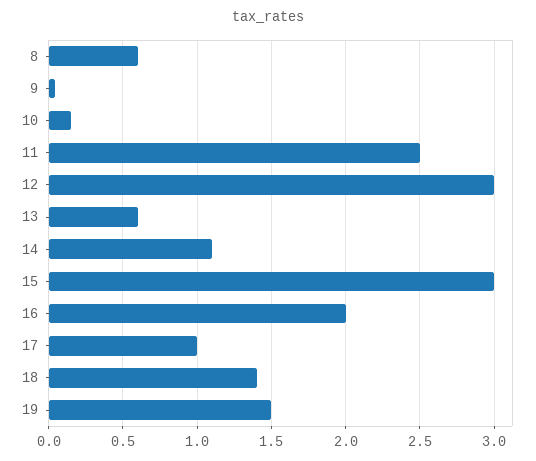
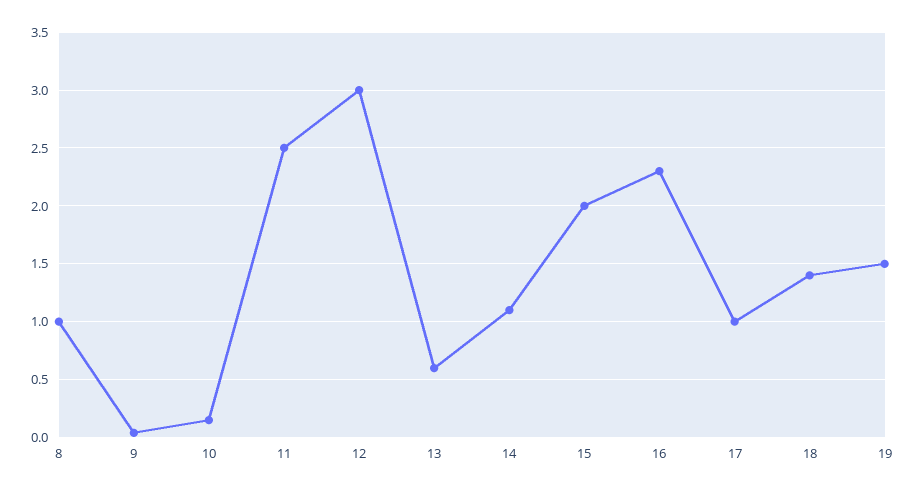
8: 0.6 -> 1
15: 3 -> 2
16: 2 -> 2.3

